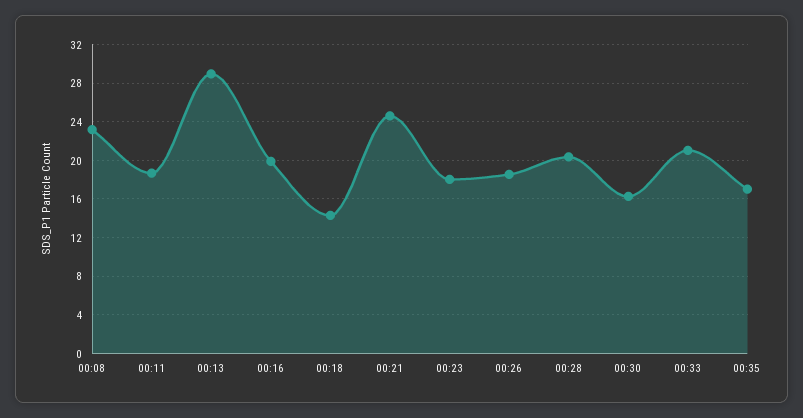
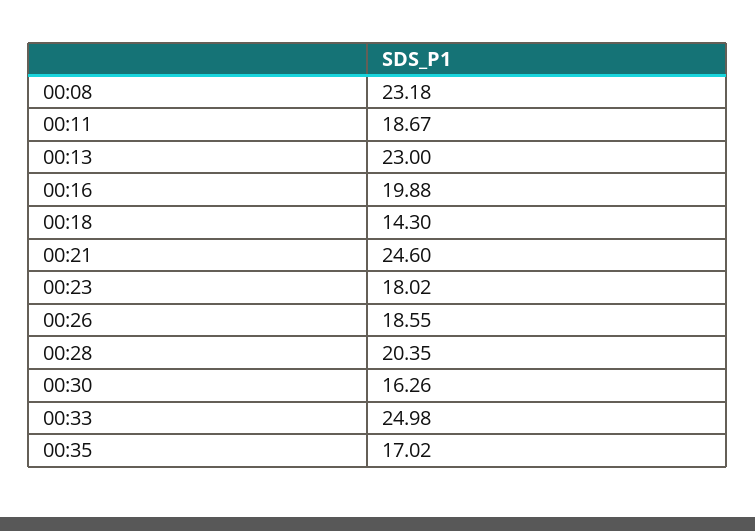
00:13: 29 -> 23
00:33: 21 -> 24.98

